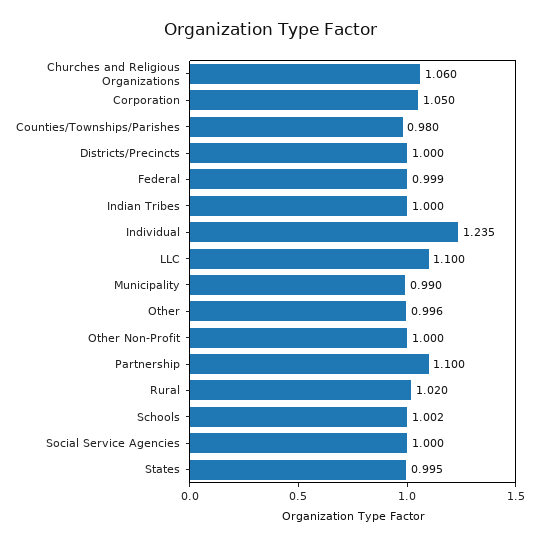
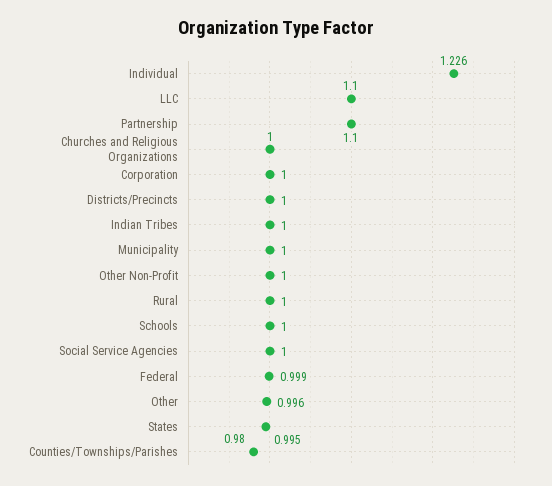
Churches and Religious Organizations: 1.06 -> 1
Corporation: 1.05 -> 1
Individual: 1.235 -> 1.226
Municipality: 0.99 -> 1
Rural: 1.02 -> 1
Schools: 1.002 -> 1

